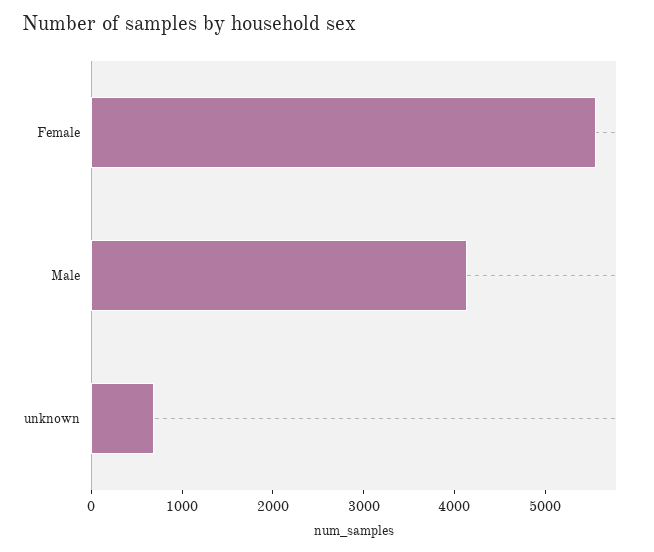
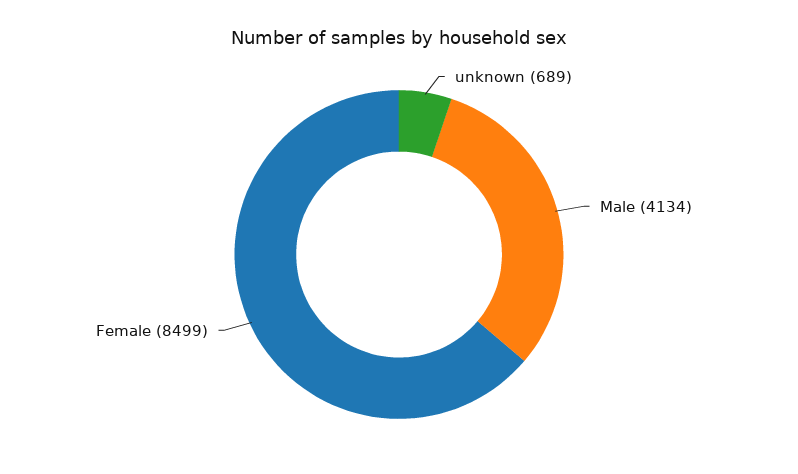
Female: 5600 -> 8499

